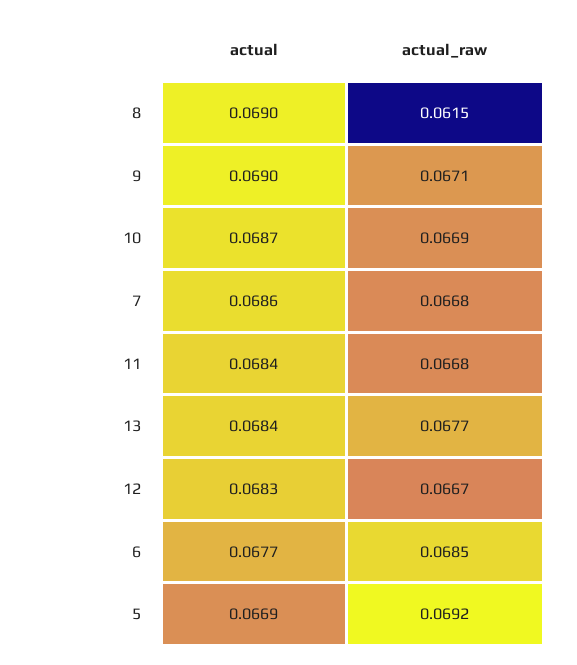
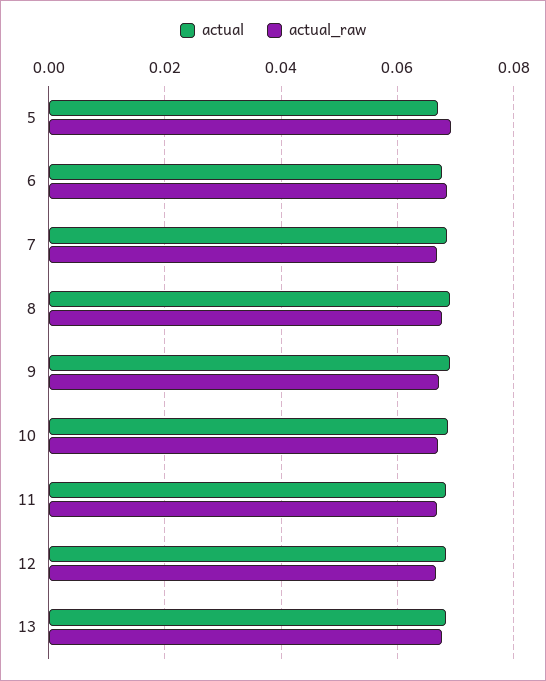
actual_raw, 8: 0.0615 -> 0.068

